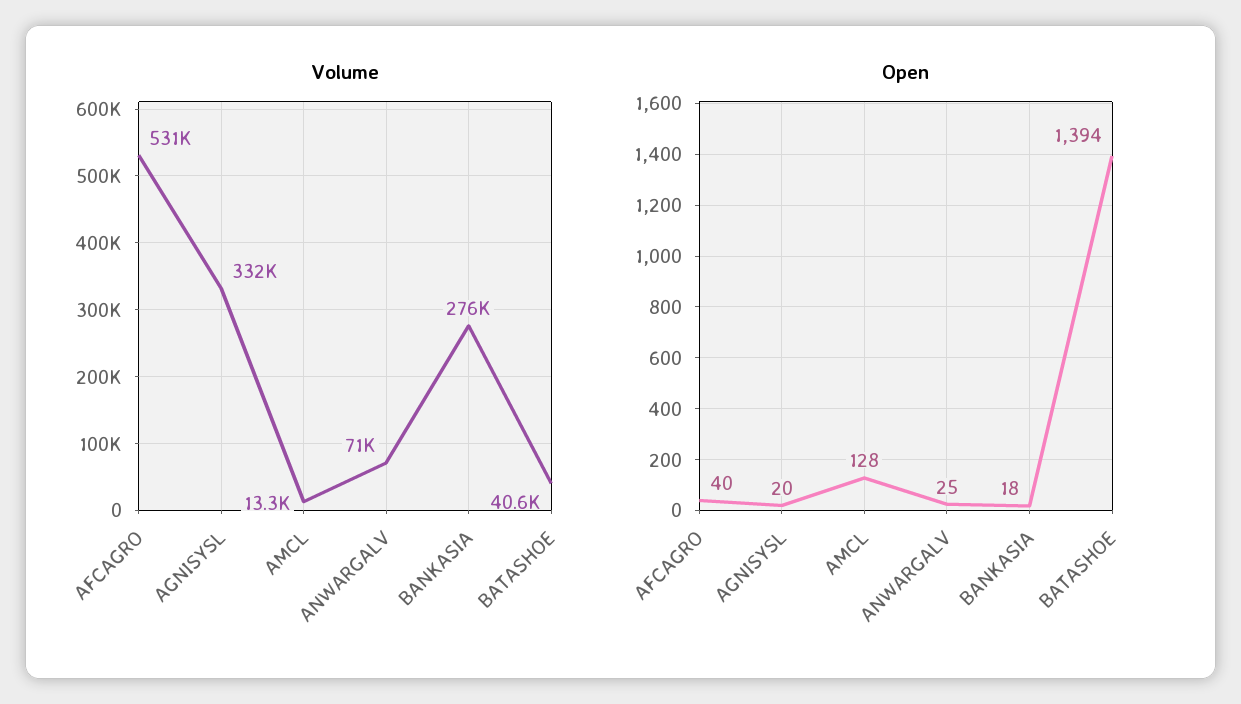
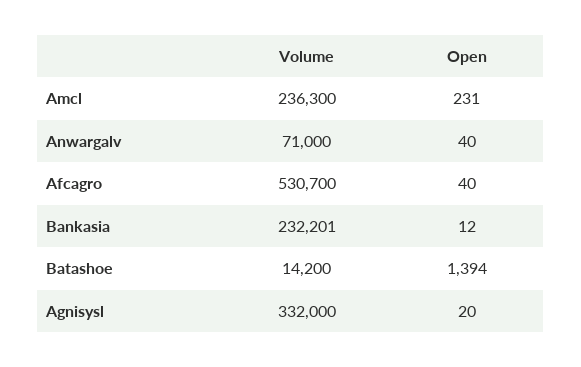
Volume, AMCL: 13300 -> 236300
Volume, BANKASIA: 276000 -> 232201
Volume, BATASHOE: 40600 -> 14200
Open, AMCL: 128 -> 231
Open, ANWARGALV: 25 -> 40
Open, BANKASIA: 18 -> 12

